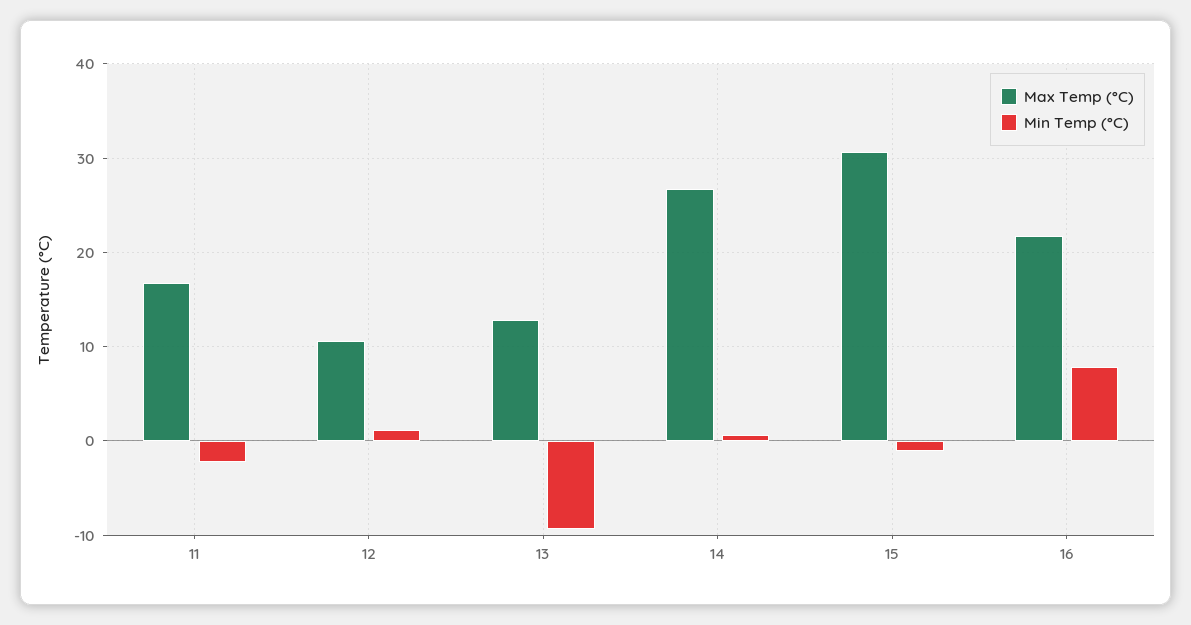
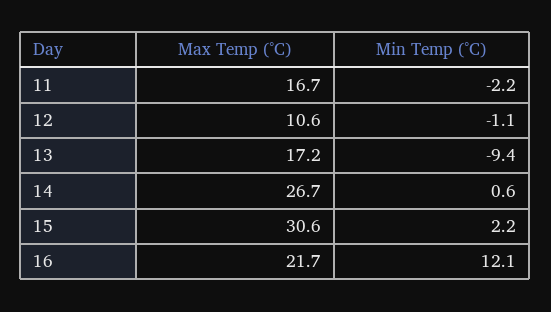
Min Temp (°C), 12: 1 -> -1.1
Max Temp (°C), 13: 13 -> 17.2
Min Temp (°C), 15: -1 -> 2.2
Min Temp (°C), 16: 8 -> 12.1

